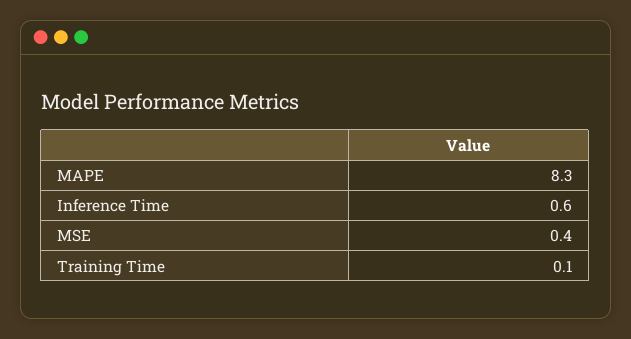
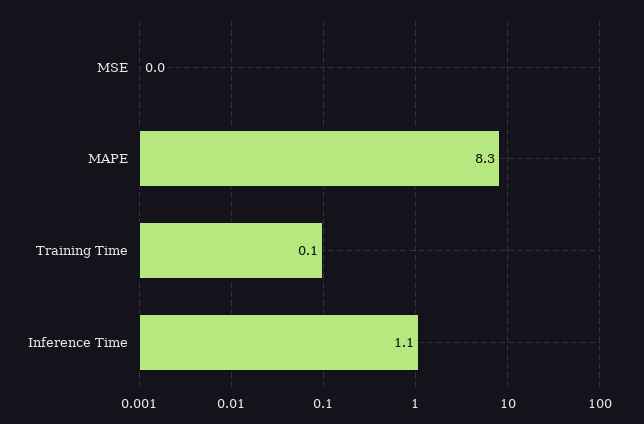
Inference Time: 0.6 -> 1.1
MSE: 0.4 -> 0

